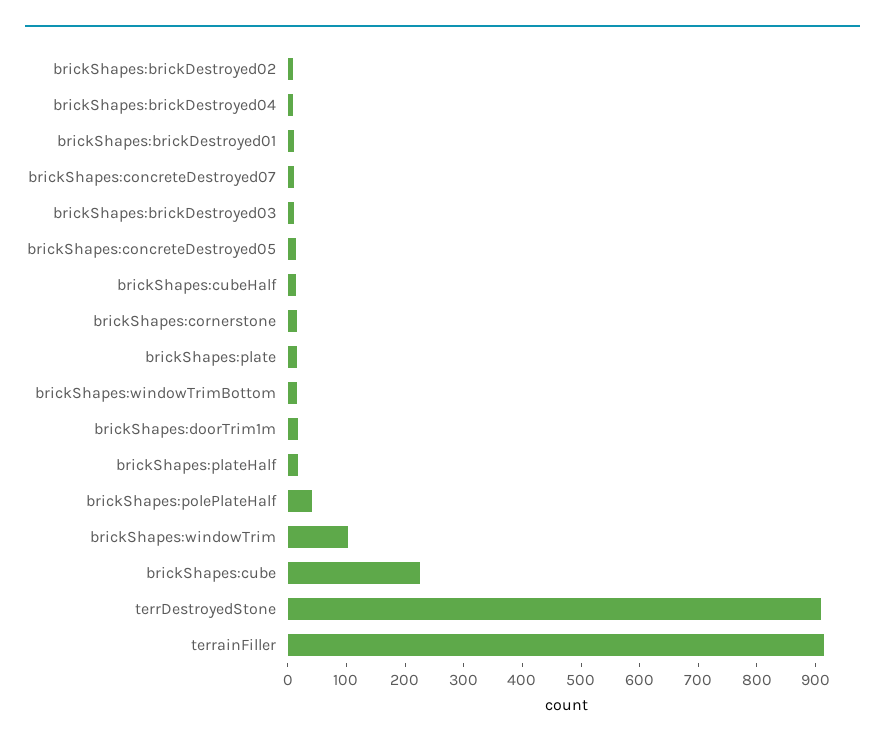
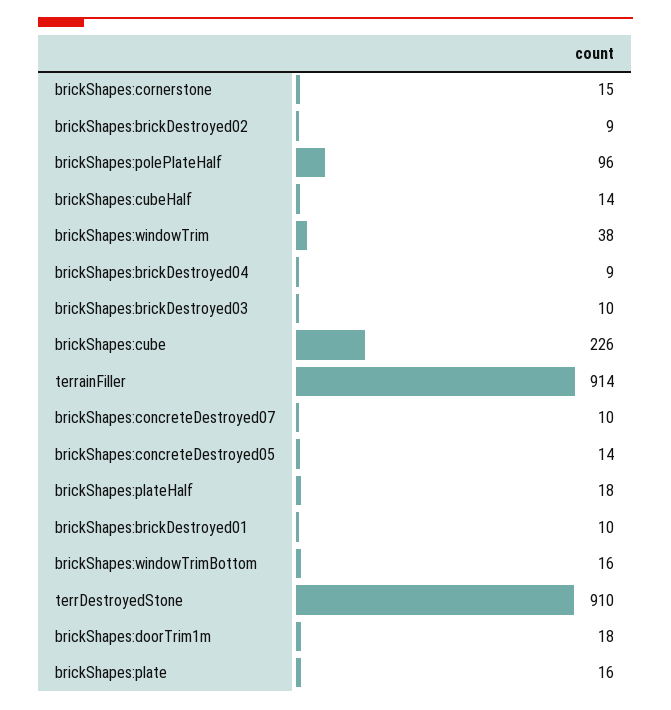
brickShapes:polePlateHalf: 40 -> 96
brickShapes:windowTrim: 100 -> 38

